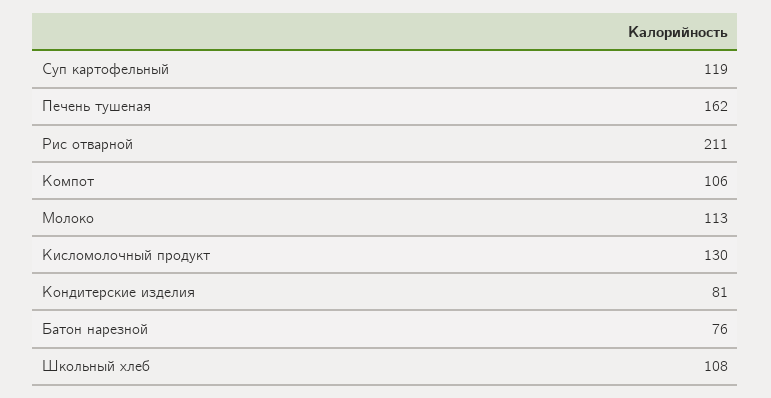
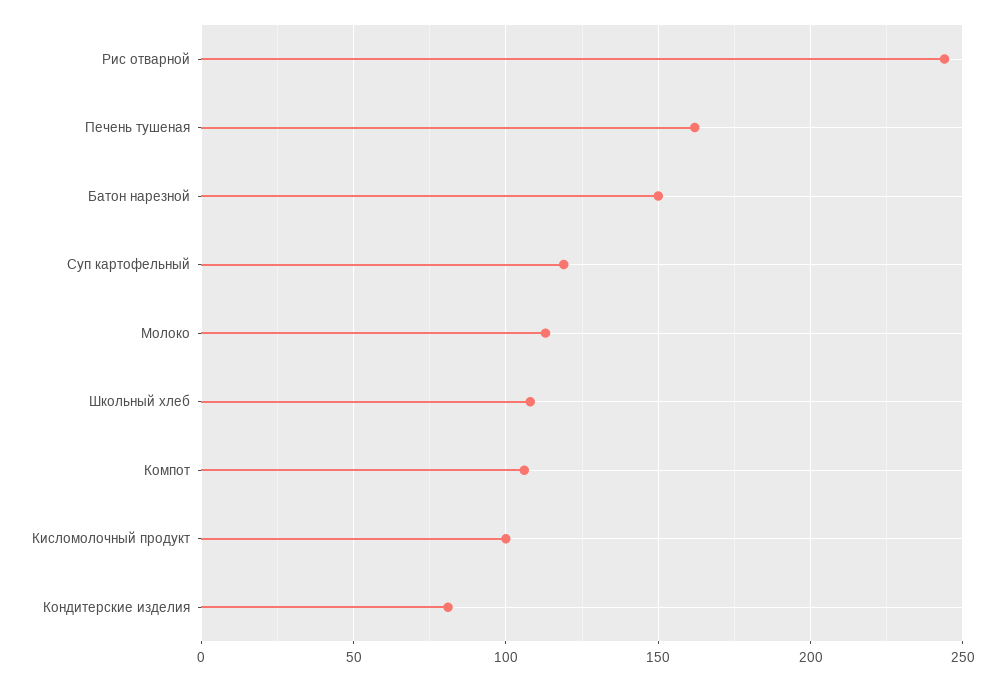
Рис отварной: 211 -> 245
Кисломолочный продукт: 130 -> 100
Батон нарезной: 76 -> 150

